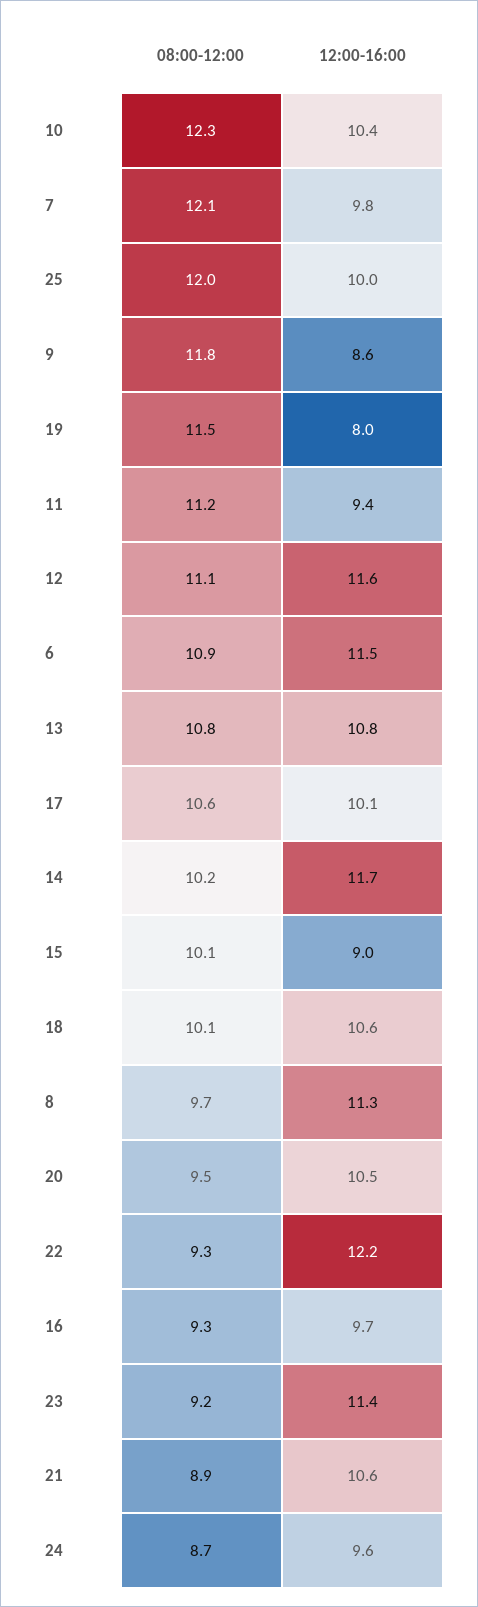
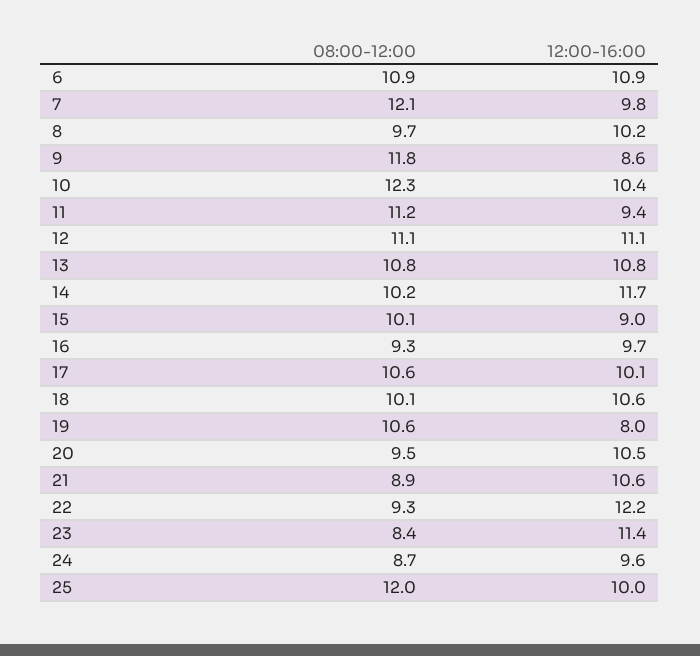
08:00-12:00, 19: 11.5 -> 10.6
12:00-16:00, 12: 11.6 -> 11.1
12:00-16:00, 6: 11.5 -> 10.9
12:00-16:00, 8: 11.3 -> 10.2
08:00-12:00, 23: 9.2 -> 8.4

